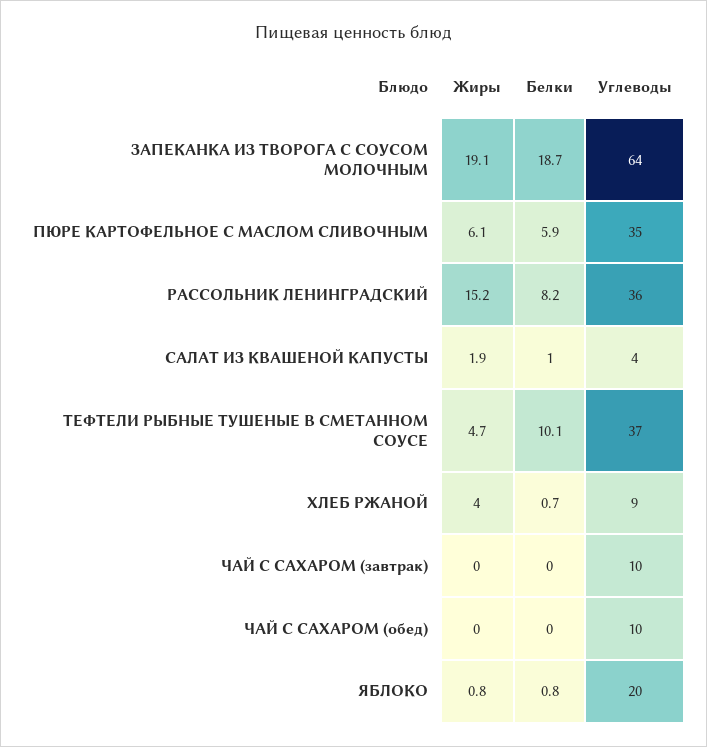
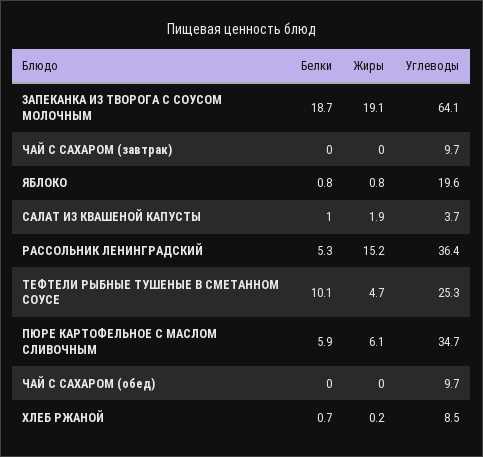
Белки, РАССОЛЬНИК ЛЕНИНГРАДСКИЙ: 8.2 -> 5.3
Углеводы, ТЕФТЕЛИ РЫБНЫЕ ТУШЕНЫЕ В СМЕТАННОМ СОУСЕ: 37 -> 25.3
Жиры, ХЛЕБ РЖАНОЙ: 4 -> 0.2

